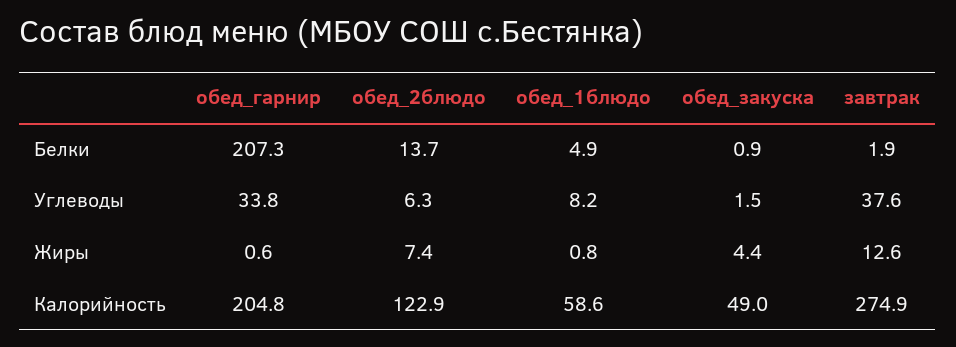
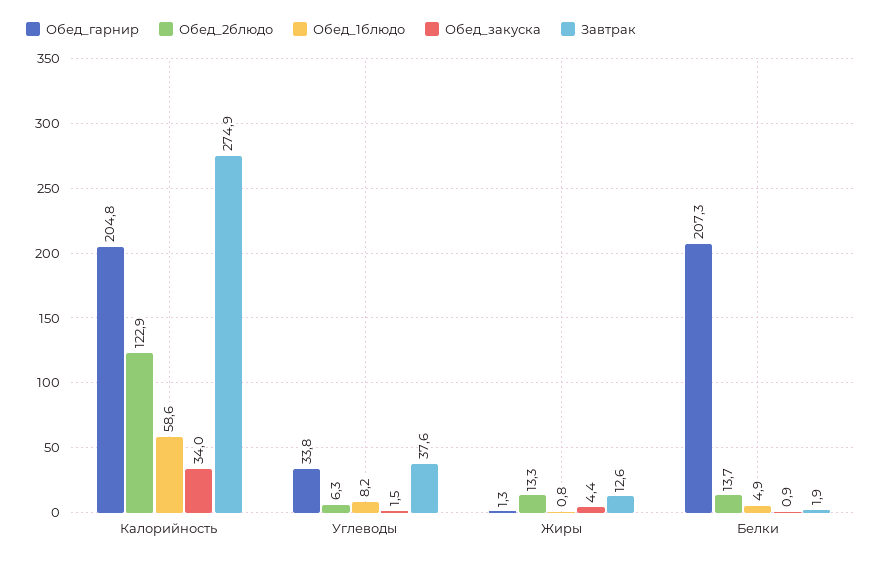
обед_гарнир, Жиры: 0.6 -> 1.3
обед_2блюдо, Жиры: 7.4 -> 13.3
обед_закуска, Калорийность: 49 -> 34

